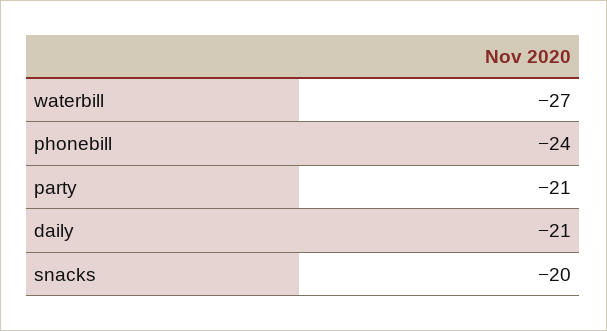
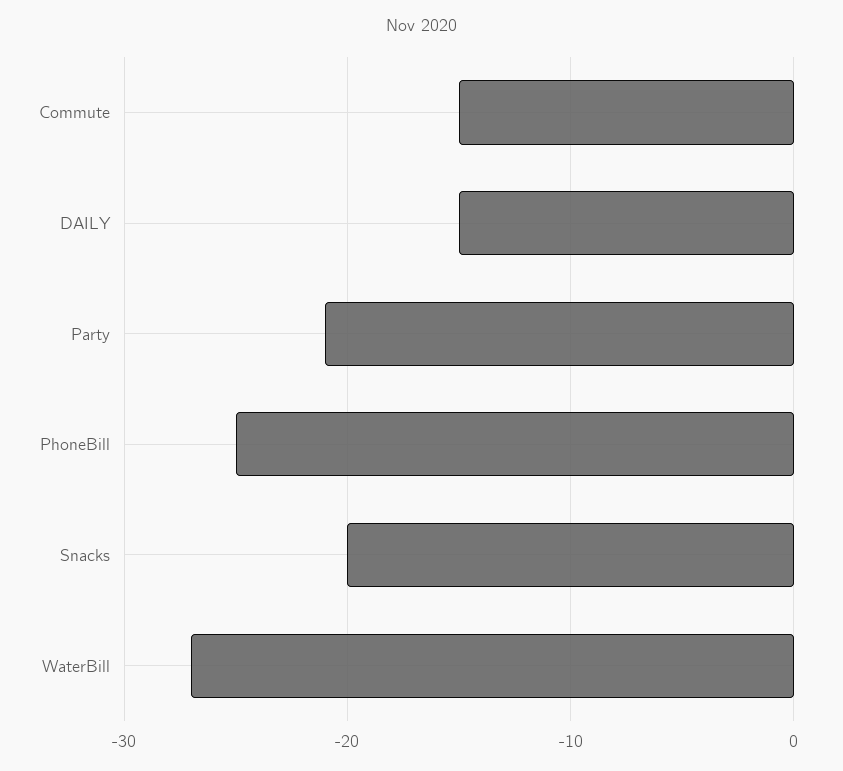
phonebill: -24 -> -25
daily: -21 -> -15
Commute: none -> -15

